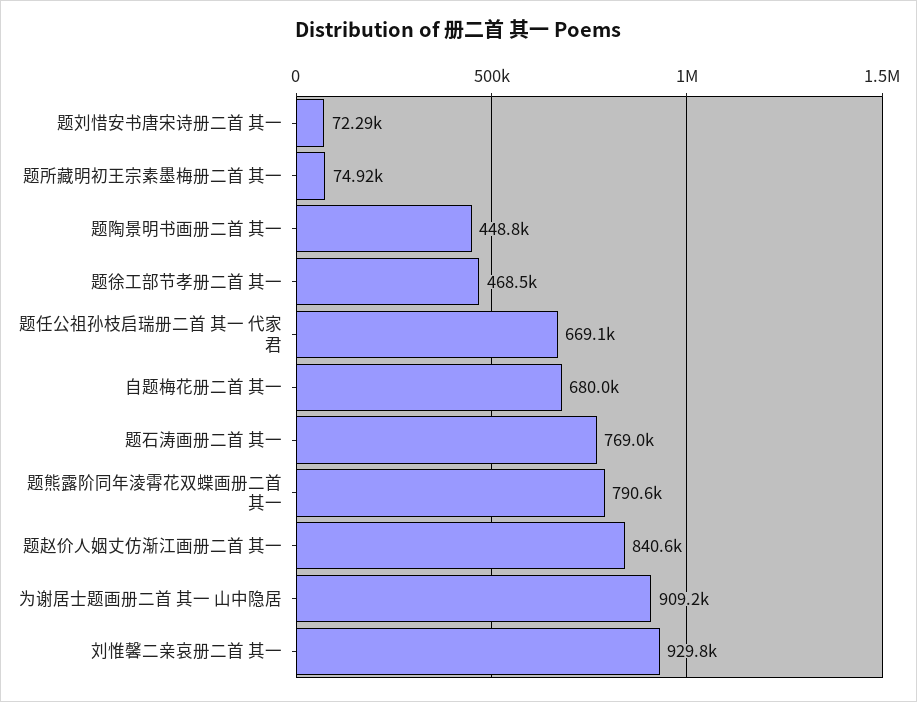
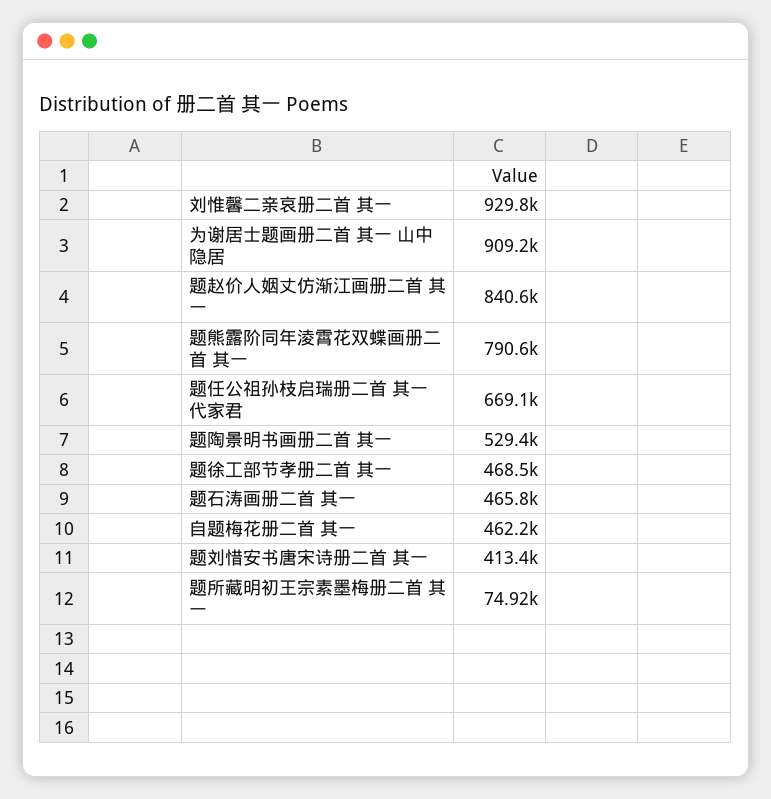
题刘惜安书唐宋诗册二首 其一: 72290 -> 413400
题陶景明书画册二首 其一: 448800 -> 529400
自题梅花册二首 其一: 680000 -> 462200
题石涛画册二首 其一: 769000 -> 465800

